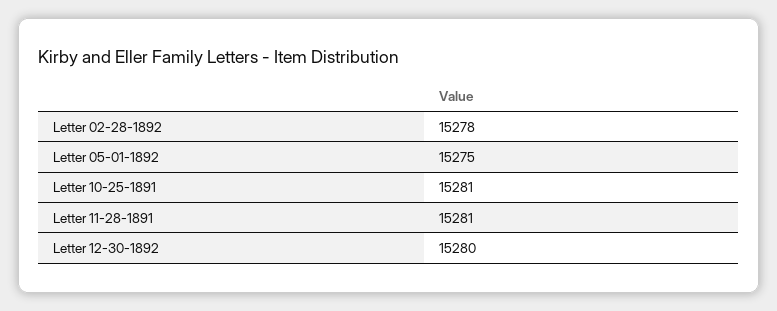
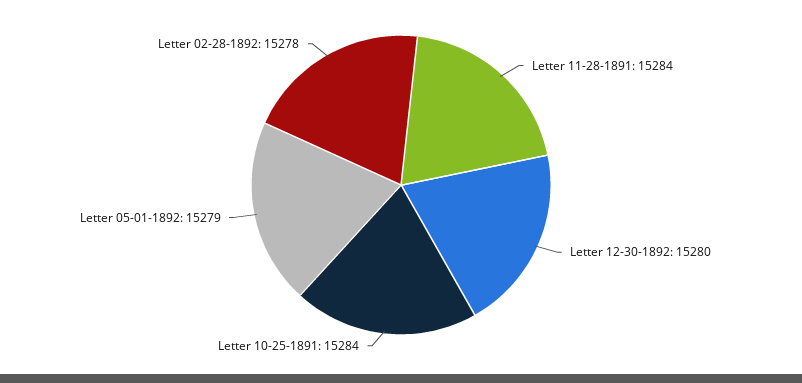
Letter 05-01-1892: 15275 -> 15279
Letter 10-25-1891: 15281 -> 15284
Letter 11-28-1891: 15281 -> 15284

